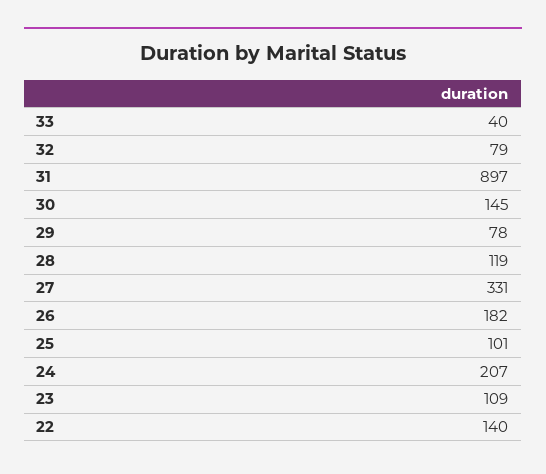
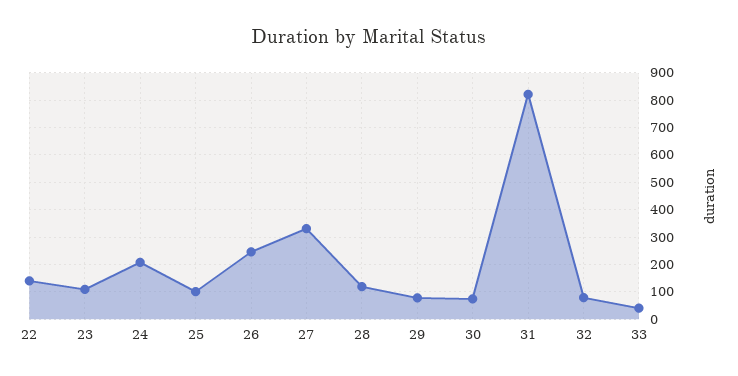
31: 897 -> 825
30: 145 -> 75
26: 182 -> 250

